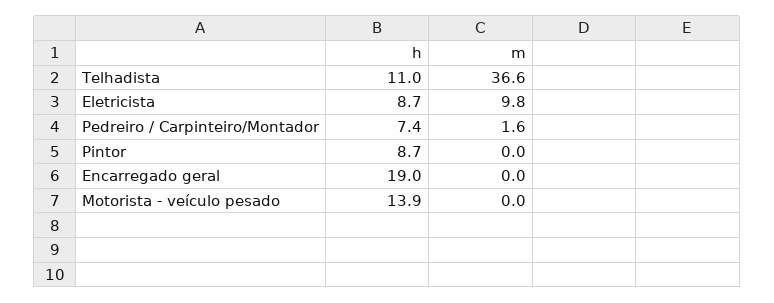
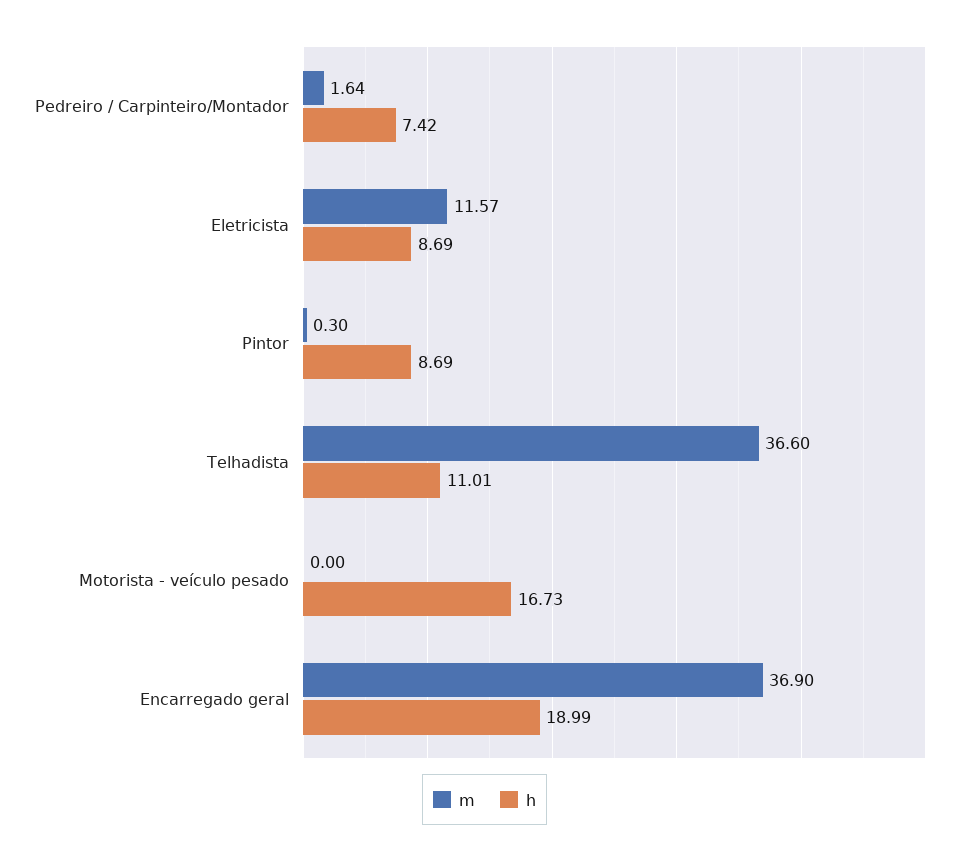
m, Eletricista: 9.8 -> 11.57
m, Pintor: 0 -> 0.3
m, Encarregado geral: 0 -> 36.9
h, Motorista - veículo pesado: 13.9 -> 16.73

